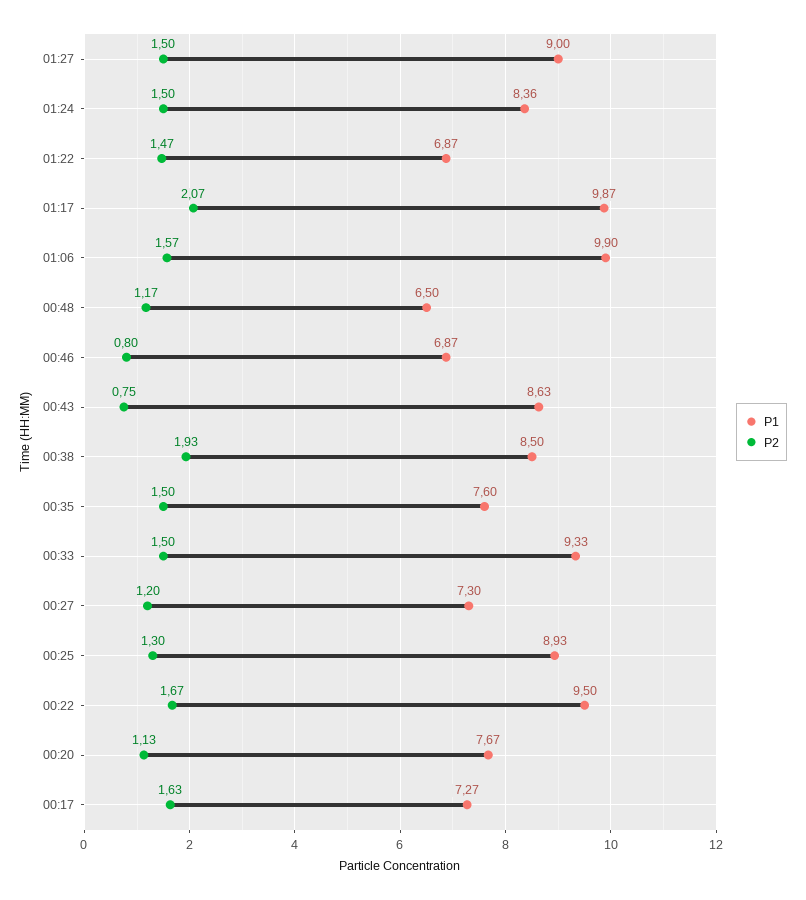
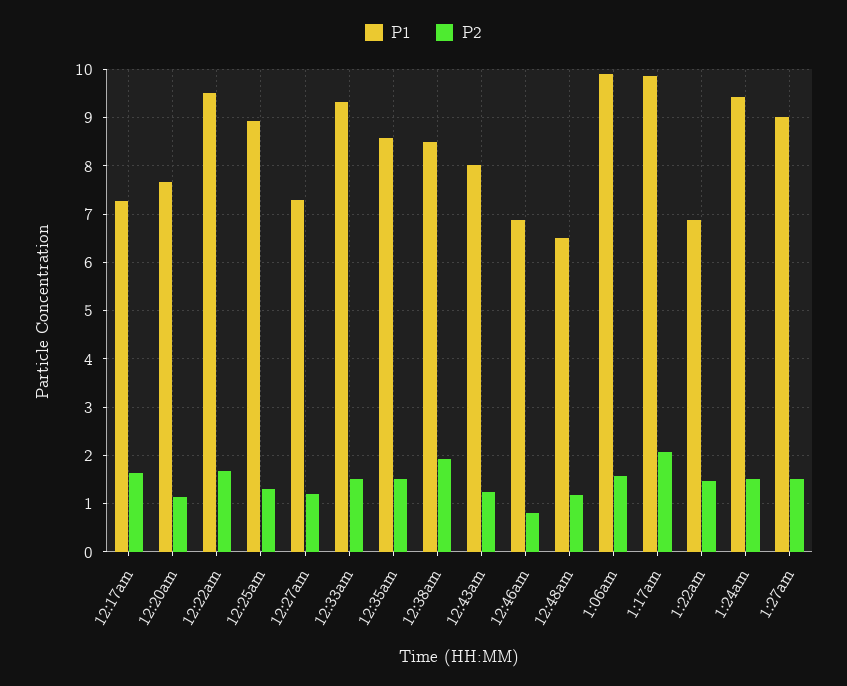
P1, 01:24: 8.36 -> 9.4
P1, 00:43: 8.63 -> 8
P2, 00:43: 0.75 -> 1.2
P1, 00:35: 7.6 -> 8.6

